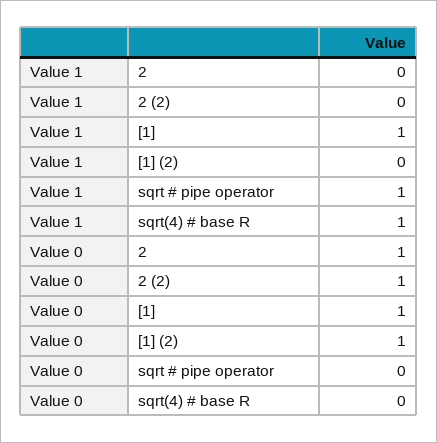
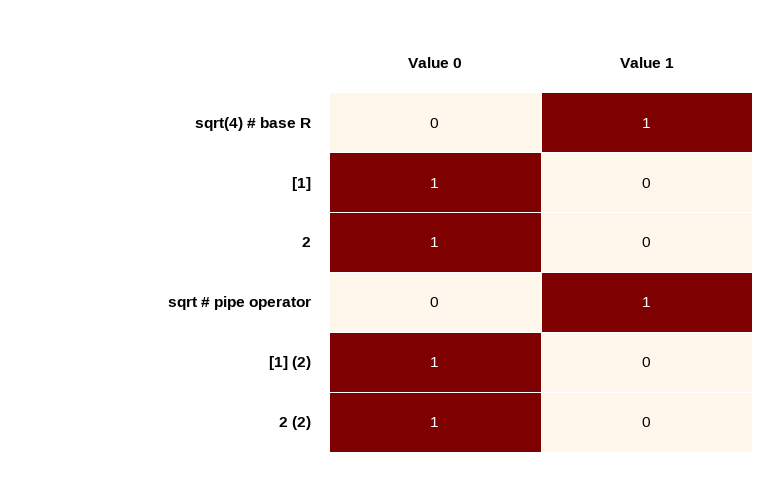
Value 1, [1]: 1 -> 0

